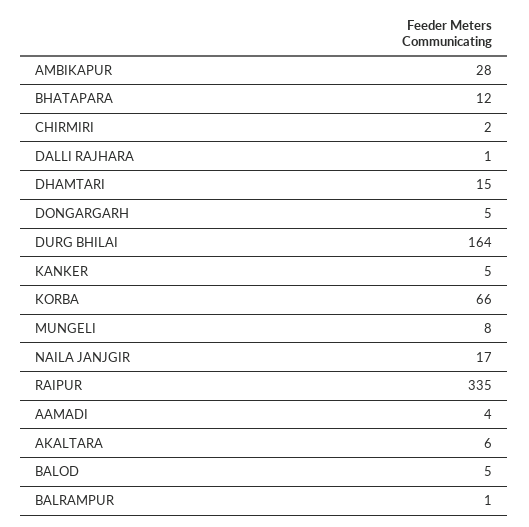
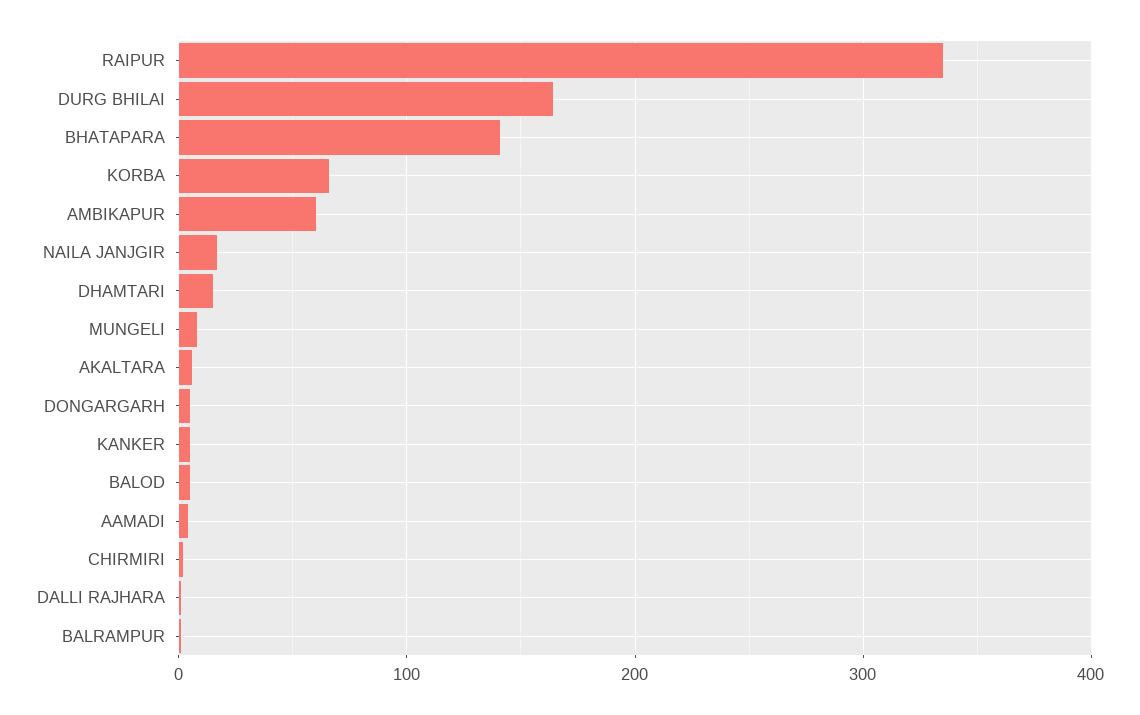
AMBIKAPUR: 28 -> 60
BHATAPARA: 12 -> 140

